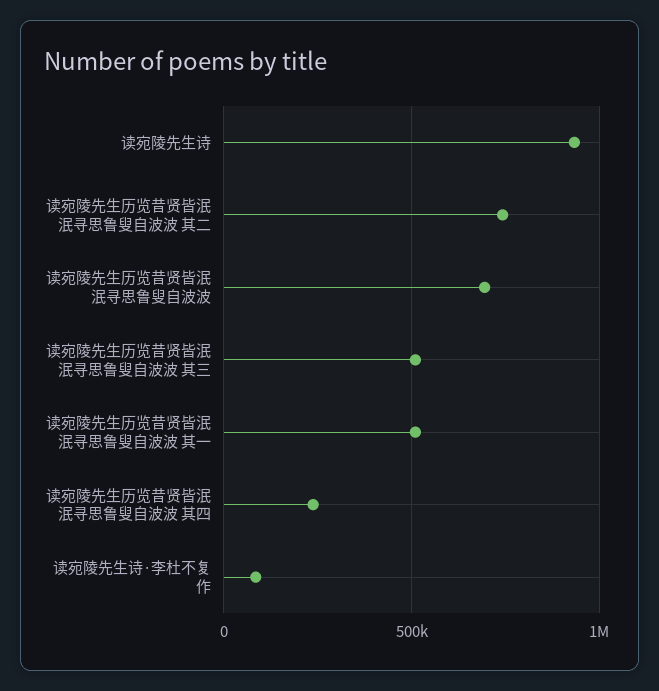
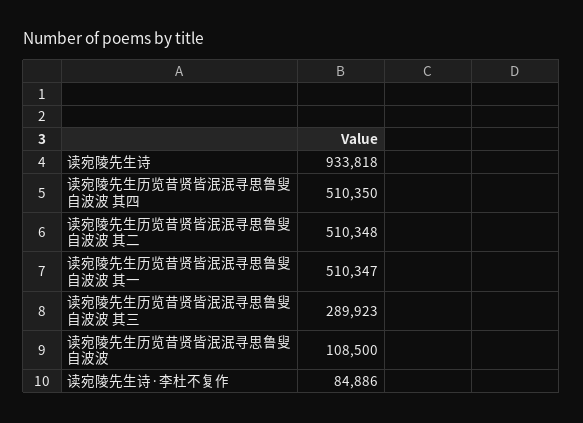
读宛陵先生历览昔贤皆泯泯寻思鲁叟自波波 其二: 750000 -> 510348
读宛陵先生历览昔贤皆泯泯寻思鲁叟自波波: 700000 -> 108500
读宛陵先生历览昔贤皆泯泯寻思鲁叟自波波 其三: 500000 -> 289923
读宛陵先生历览昔贤皆泯泯寻思鲁叟自波波 其四: 250000 -> 510350

